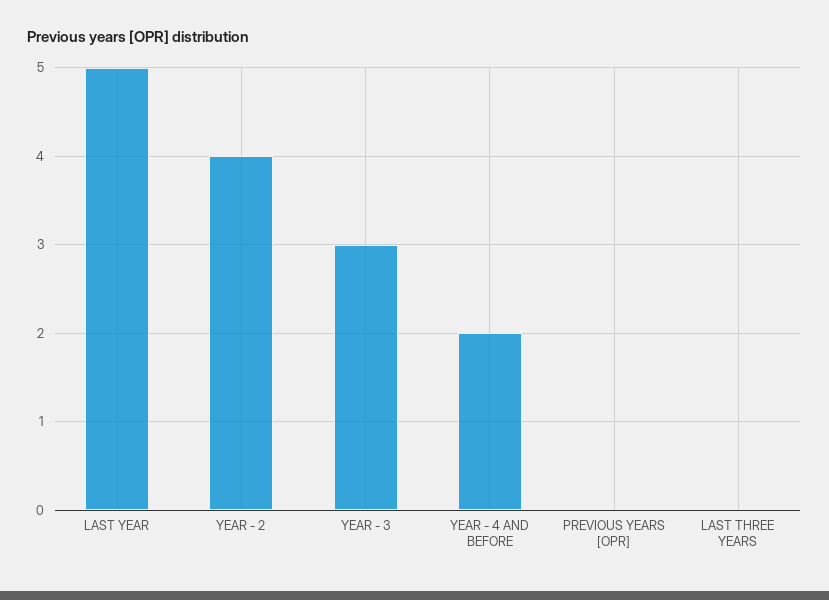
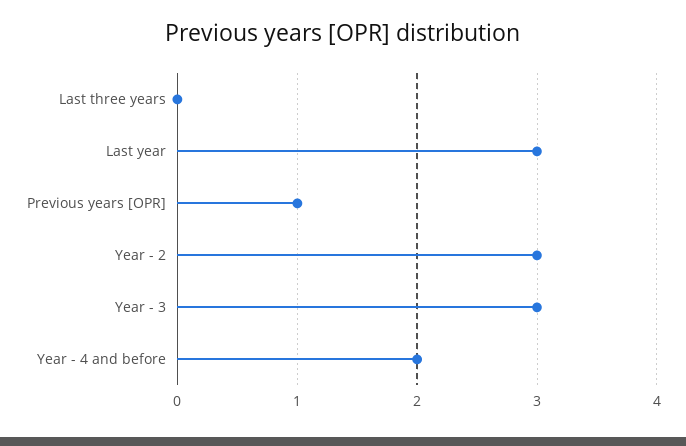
LAST YEAR: 5 -> 3
YEAR - 2: 4 -> 3
PREVIOUS YEARS [OPR]: 0 -> 1

